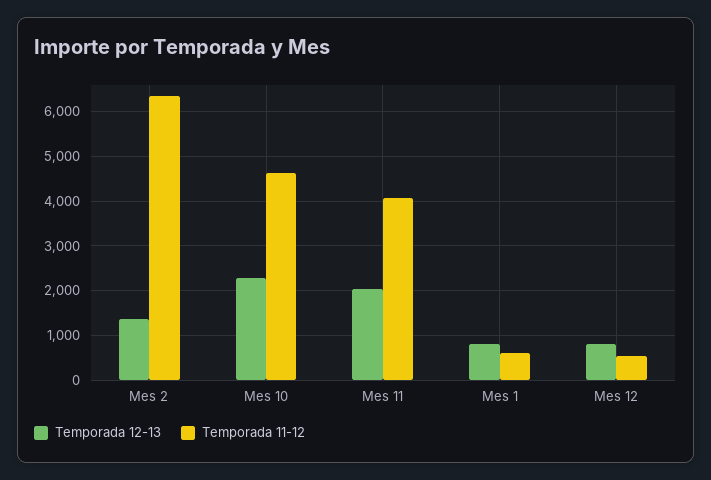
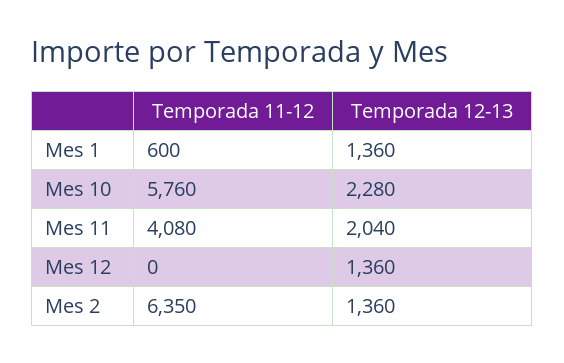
Temporada 11-12, Mes 10: 4600 -> 5760
Temporada 12-13, Mes 1: 800 -> 1360
Temporada 12-13, Mes 12: 800 -> 1360
Temporada 11-12, Mes 12: 600 -> 0

